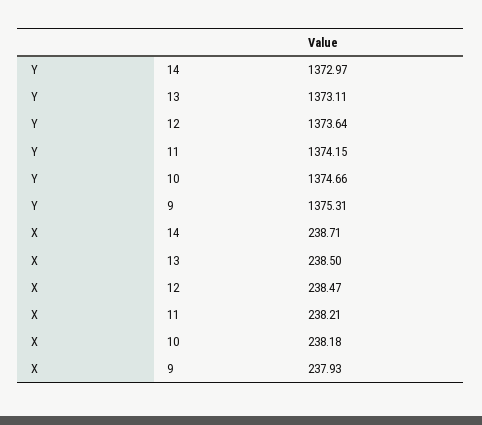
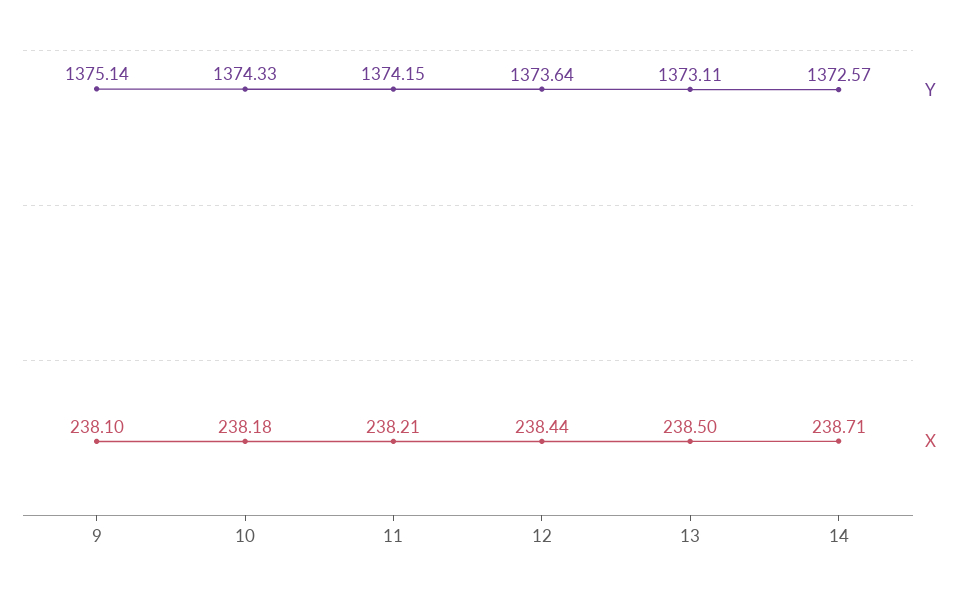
Y, 14: 1372.97 -> 1372.57
Y, 10: 1374.66 -> 1374.33
Y, 9: 1375.31 -> 1375.14
X, 12: 238.47 -> 238.44
X, 9: 237.93 -> 238.1

